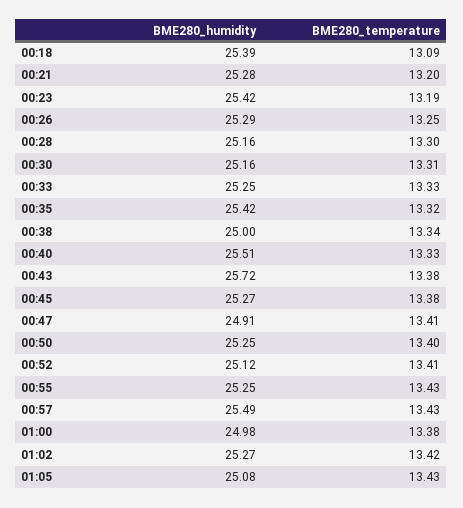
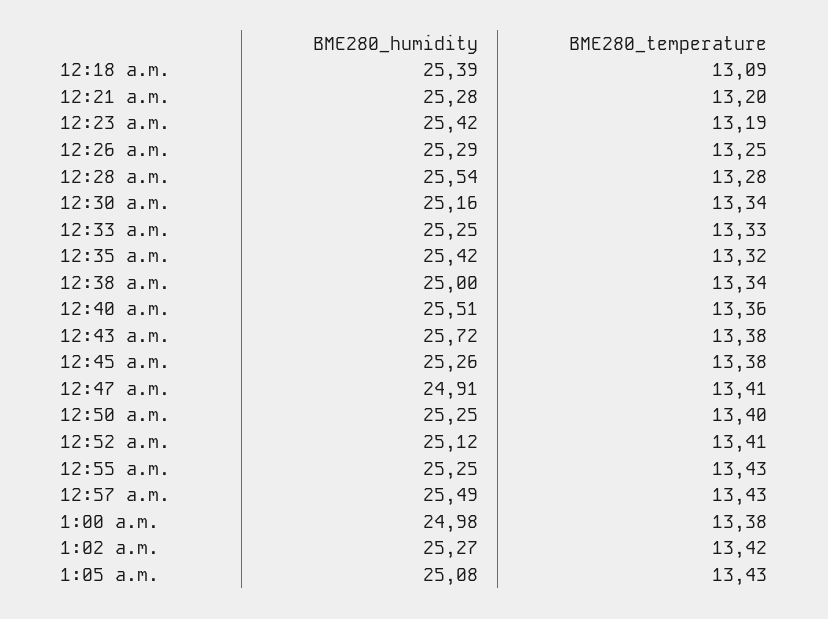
BME280_humidity, 00:28: 25.16 -> 25.54
BME280_temperature, 00:28: 13.3 -> 13.28
BME280_temperature, 00:30: 13.31 -> 13.34
BME280_temperature, 00:40: 13.33 -> 13.36
BME280_humidity, 00:45: 25.27 -> 25.26

